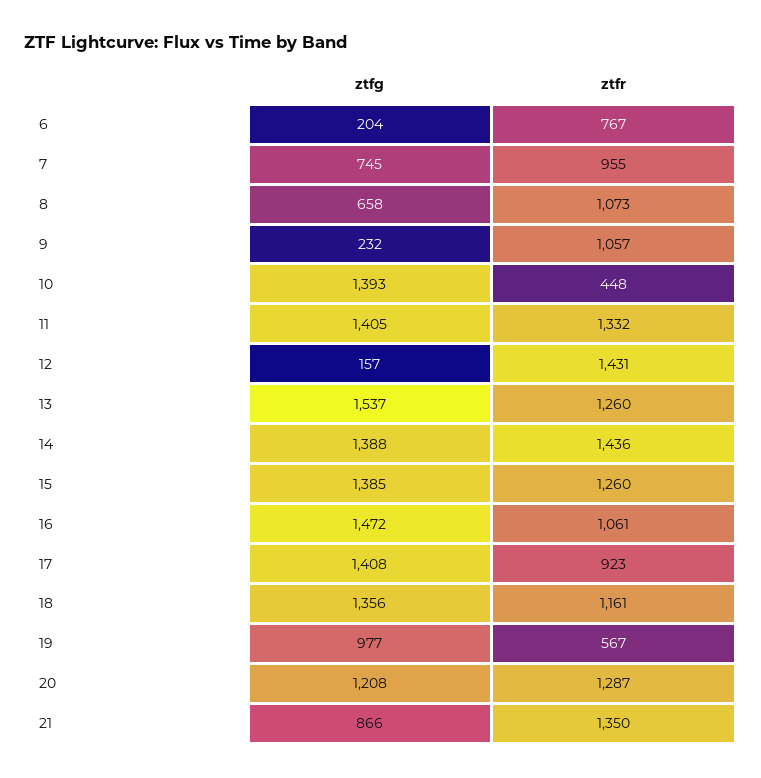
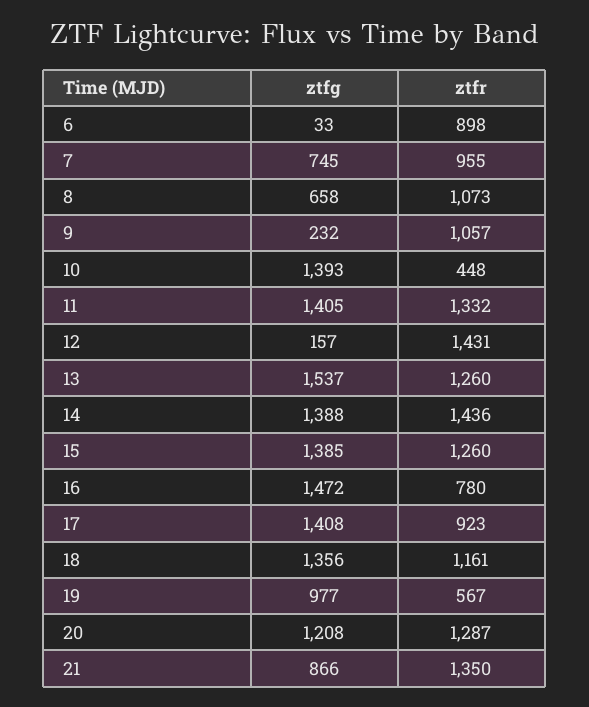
ztfg, 6: 204 -> 33
ztfr, 6: 767 -> 898
ztfr, 16: 1061 -> 780

